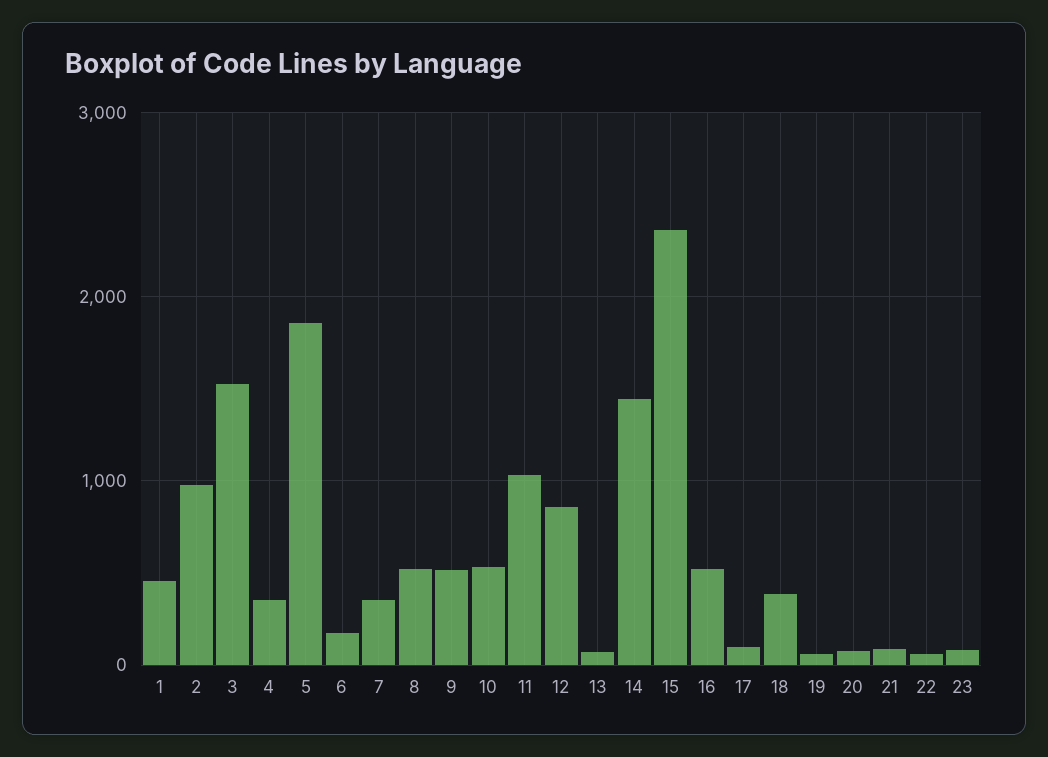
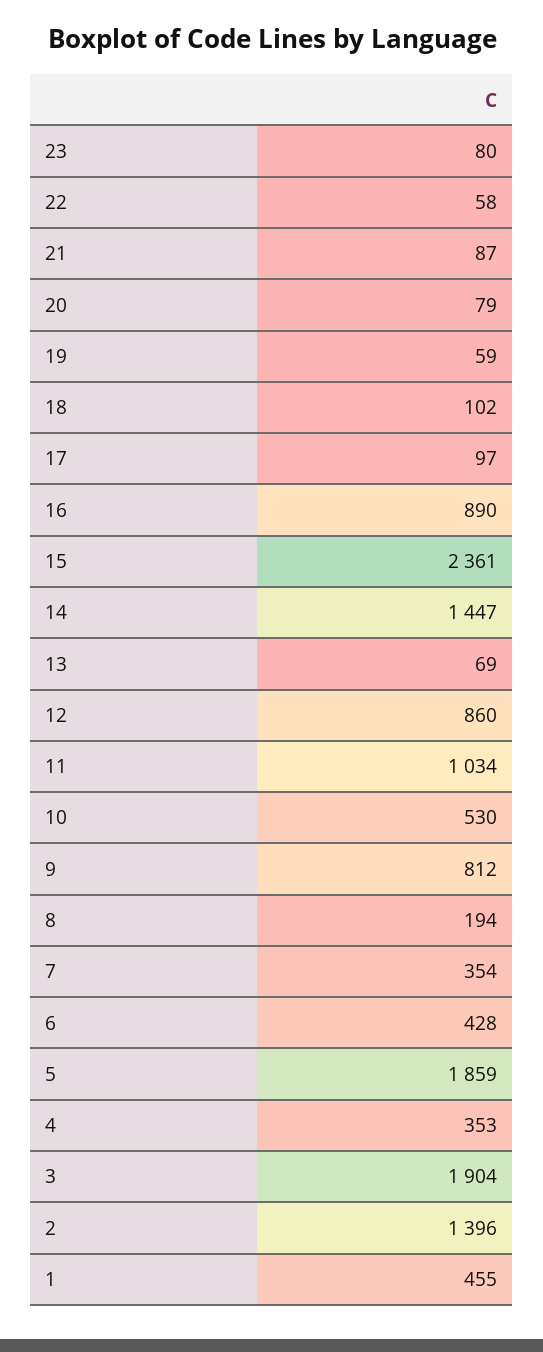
2: 1000 -> 1396
3: 1500 -> 1904
6: 200 -> 428
8: 500 -> 194
9: 500 -> 812
16: 500 -> 890
18: 400 -> 102

